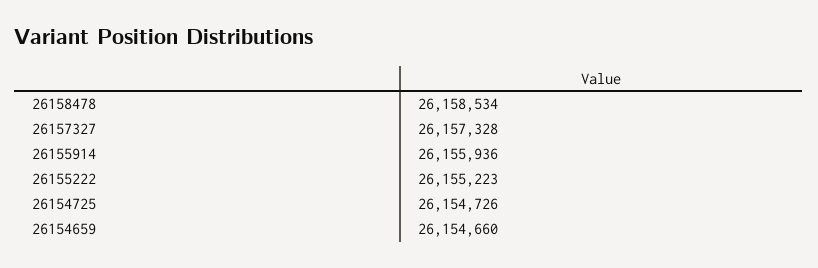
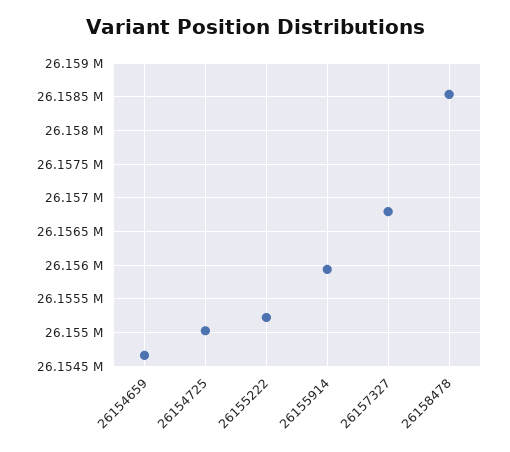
26157327: 26157328 -> 26156800
26154725: 26154726 -> 26155000

